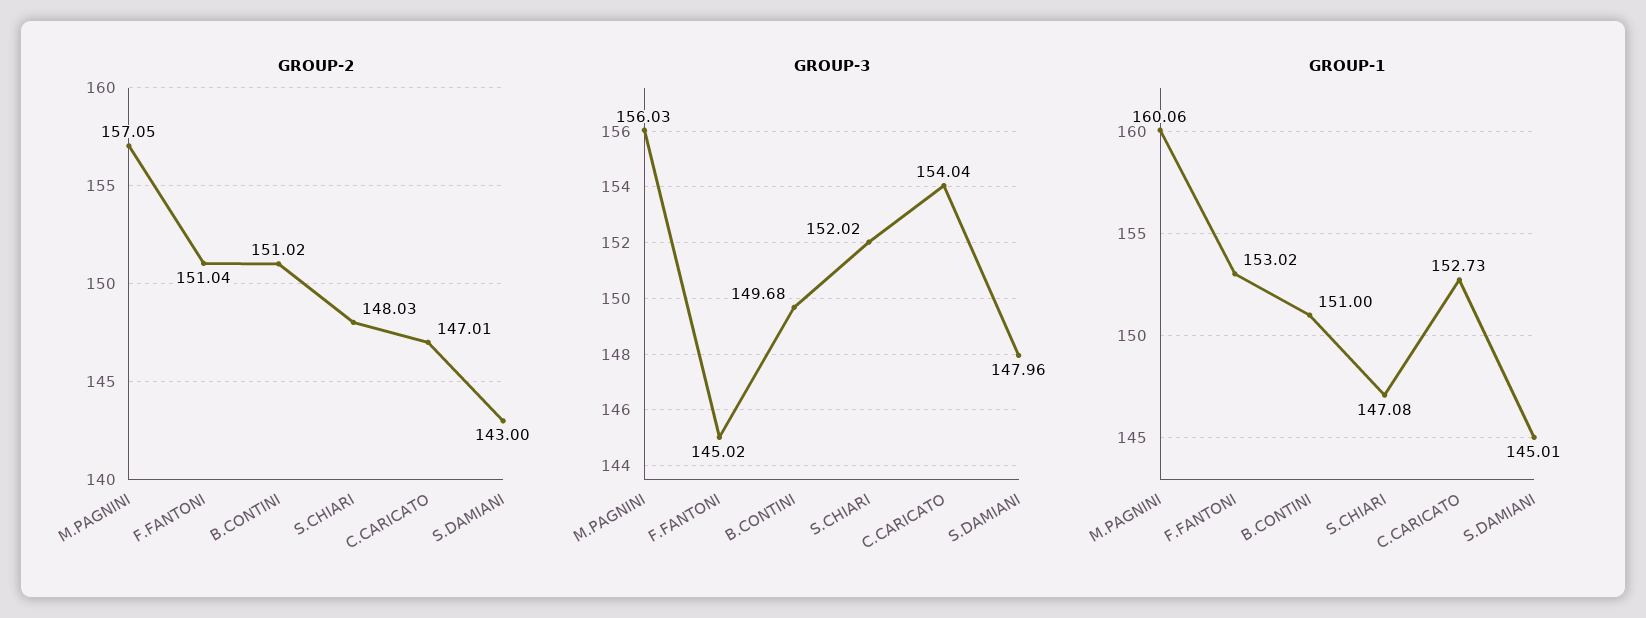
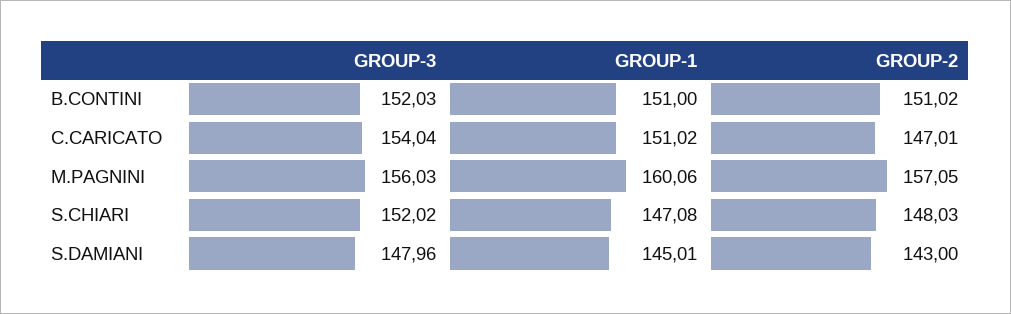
GROUP-2, F.FANTONI: 151.04 -> none
GROUP-3, F.FANTONI: 145.02 -> none
GROUP-3, B.CONTINI: 149.68 -> 152.03
GROUP-1, F.FANTONI: 153.02 -> none
GROUP-1, C.CARICATO: 152.73 -> 151.02

